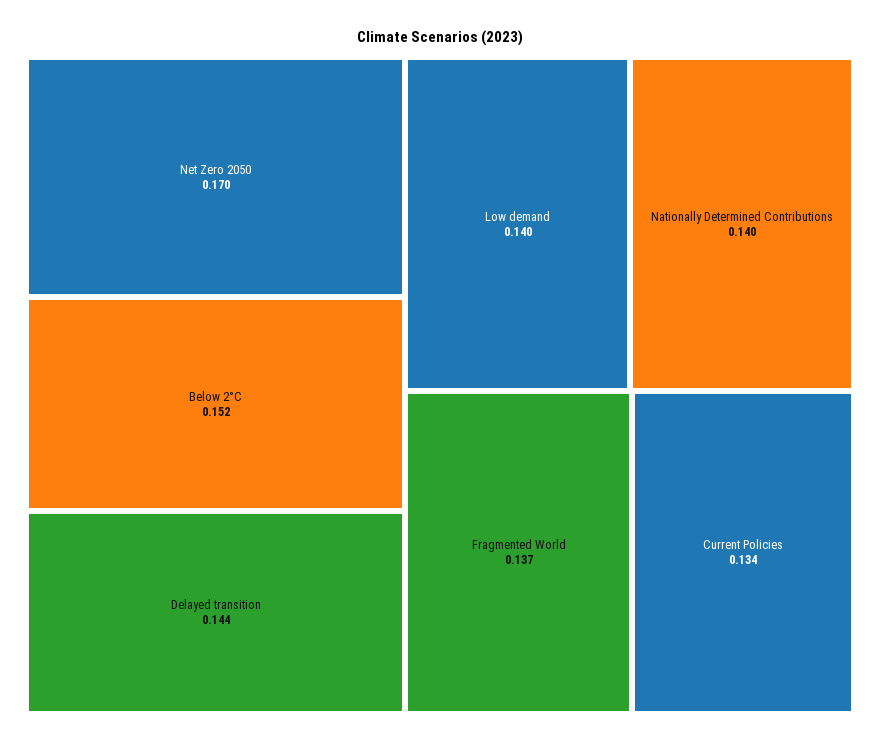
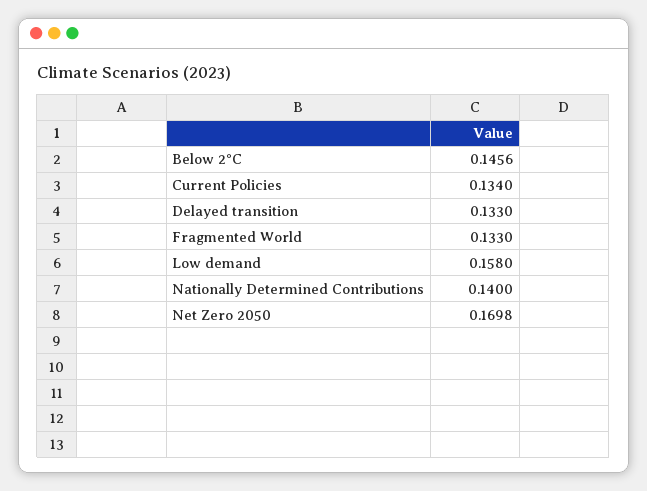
Below 2°C: 0.152 -> 0.1456
Delayed transition: 0.144 -> 0.133
Low demand: 0.14 -> 0.158
Fragmented World: 0.137 -> 0.133

